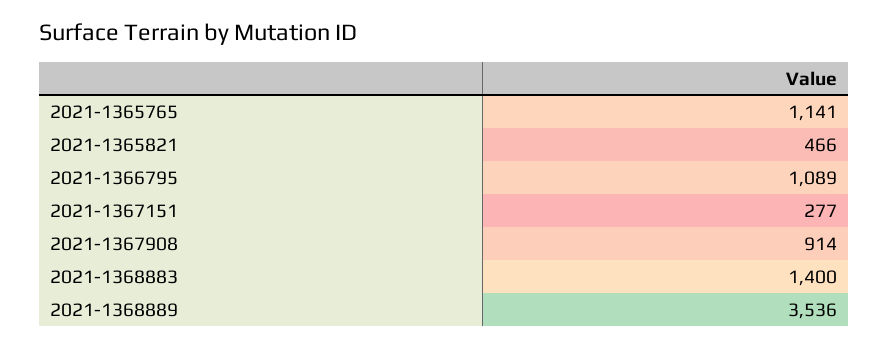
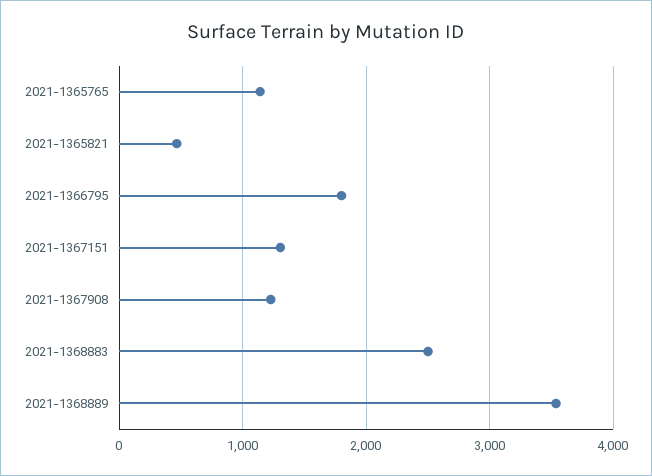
2021-1366795: 1089 -> 1800
2021-1367151: 277 -> 1300
2021-1367908: 914 -> 1200
2021-1368883: 1400 -> 2500

